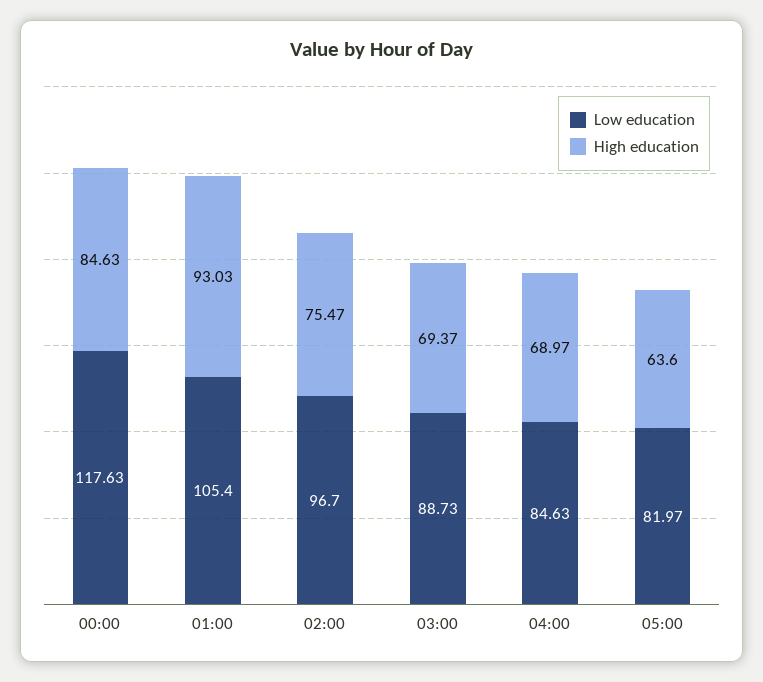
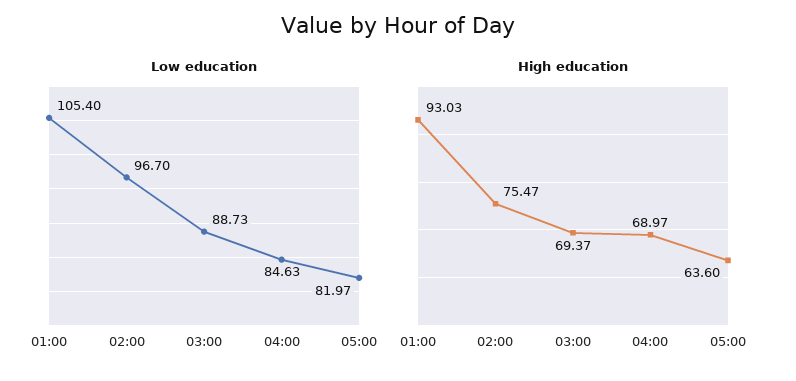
Low education, 00:00: 117.63 -> none
High education, 00:00: 84.63 -> none

